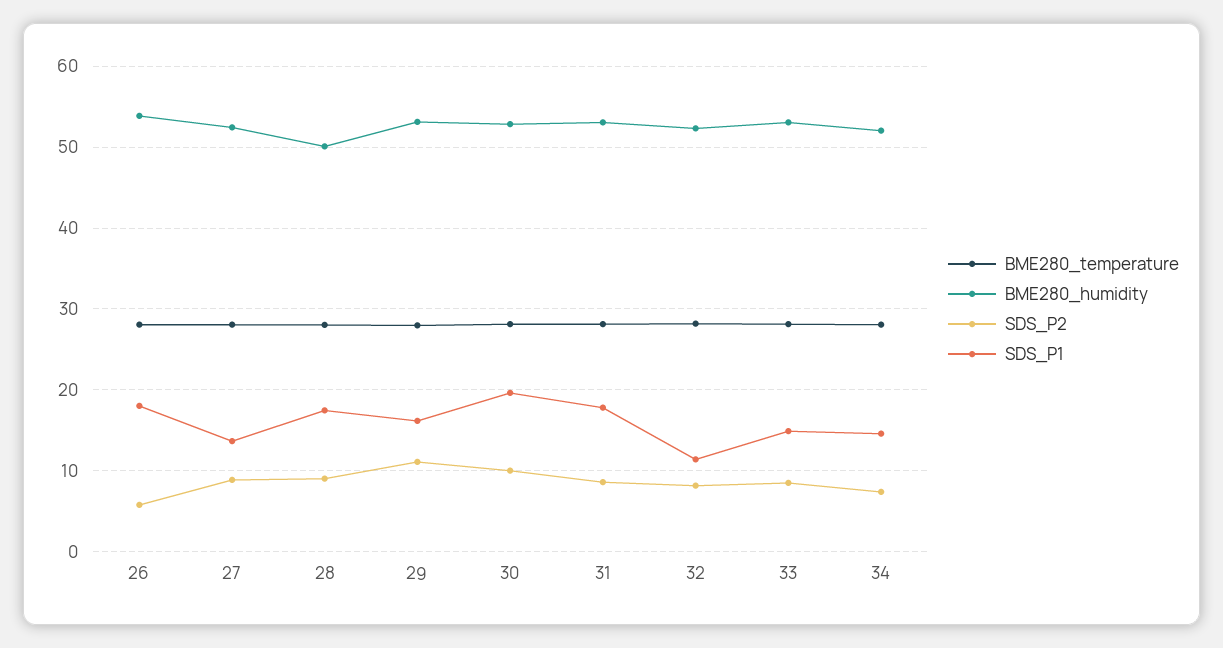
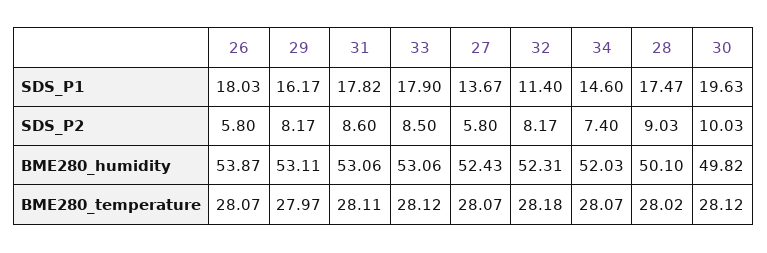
SDS_P2, 27: 9 -> 5.8
SDS_P2, 29: 11 -> 8.17
BME280_humidity, 30: 53 -> 49.82
SDS_P1, 33: 15 -> 17.9

